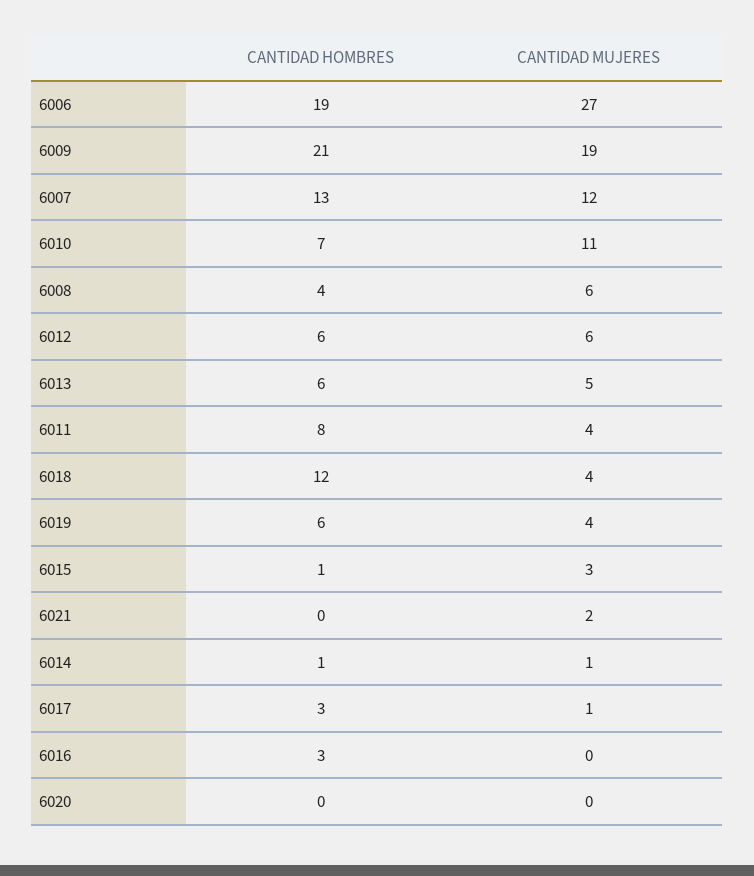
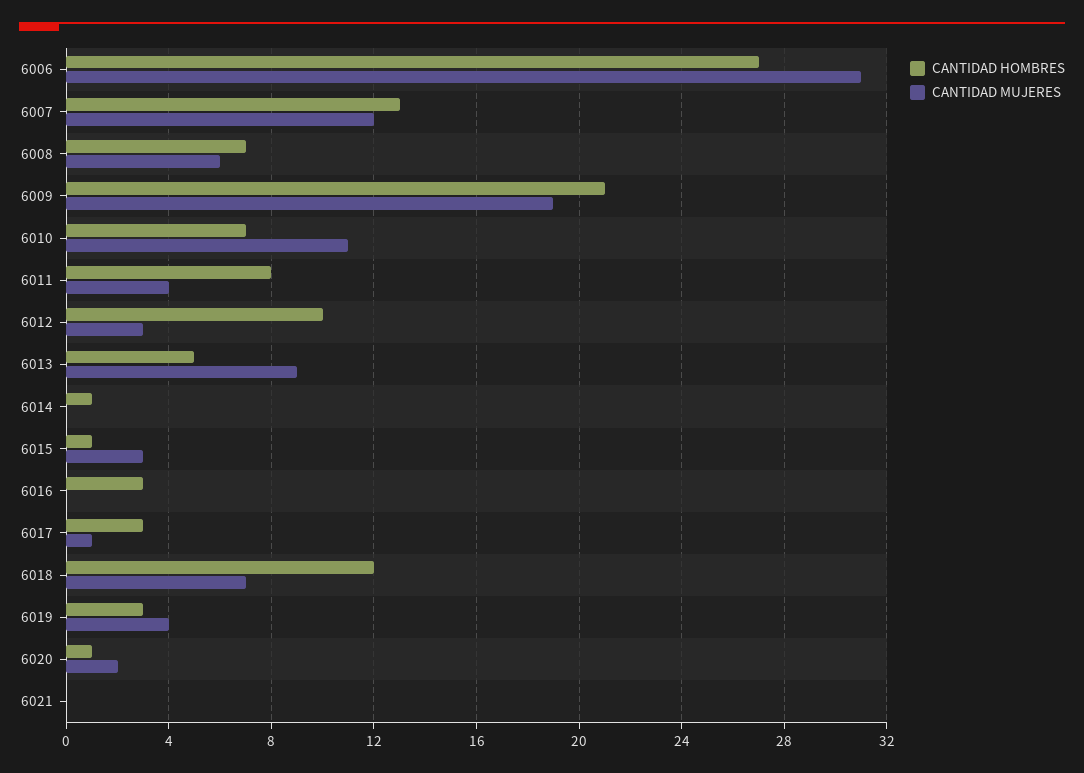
CANTIDAD HOMBRES, 6006: 19 -> 27
CANTIDAD MUJERES, 6006: 27 -> 31
CANTIDAD HOMBRES, 6008: 4 -> 7
CANTIDAD HOMBRES, 6012: 6 -> 10
CANTIDAD MUJERES, 6012: 6 -> 3
CANTIDAD HOMBRES, 6013: 6 -> 5
CANTIDAD MUJERES, 6013: 5 -> 9
CANTIDAD MUJERES, 6018: 4 -> 7
CANTIDAD HOMBRES, 6019: 6 -> 3
CANTIDAD MUJERES, 6021: 2 -> 0
CANTIDAD MUJERES, 6014: 1 -> 0
CANTIDAD HOMBRES, 6020: 0 -> 1
CANTIDAD MUJERES, 6020: 0 -> 2

